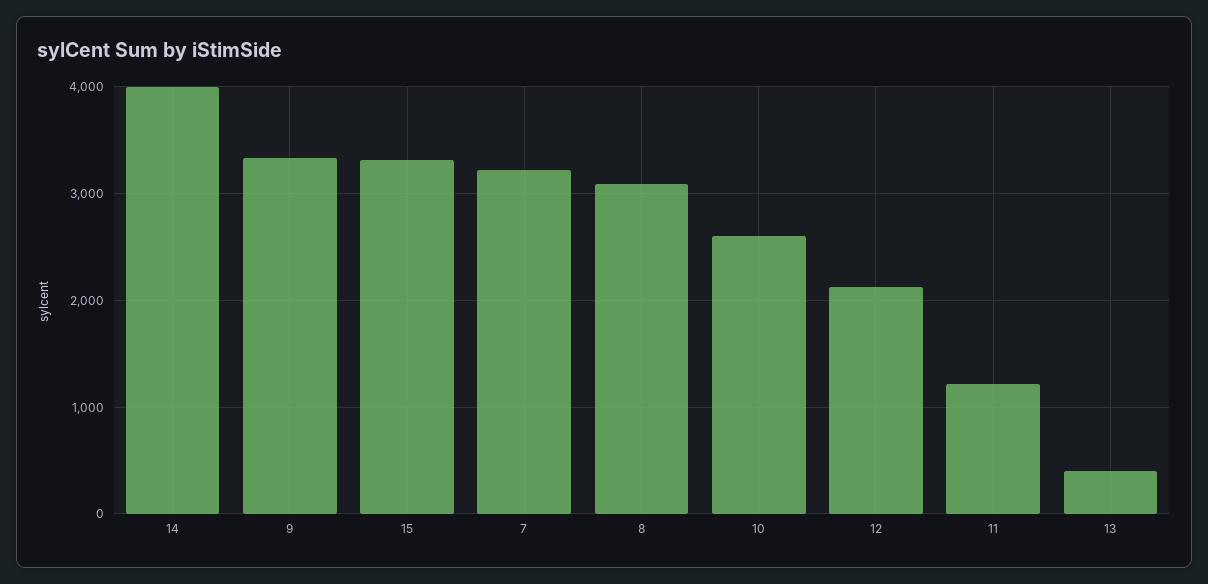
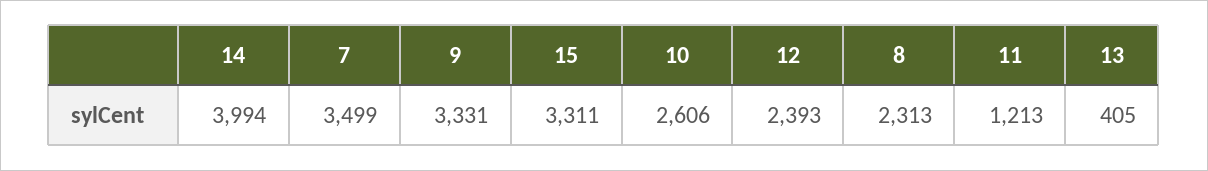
7: 3200 -> 3499
8: 3100 -> 2313
12: 2100 -> 2393

